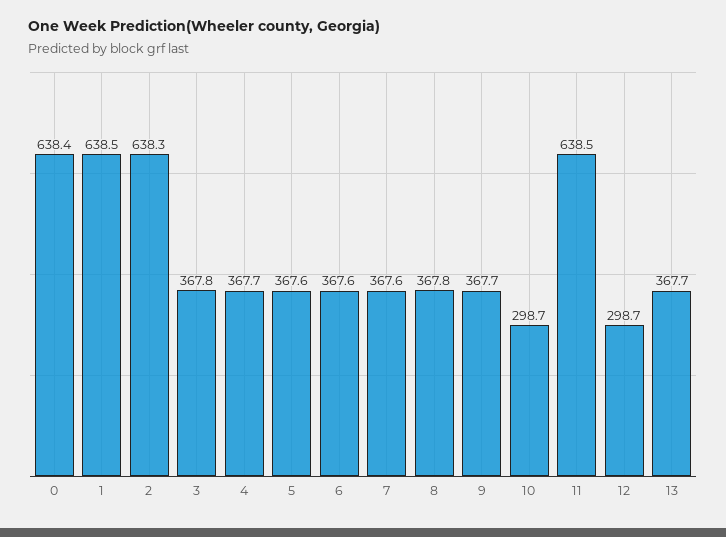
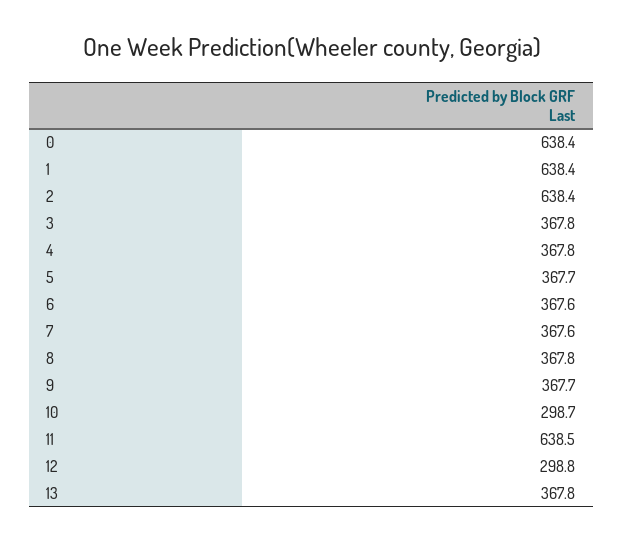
1: 638.5 -> 638.4
2: 638.3 -> 638.4
4: 367.7 -> 367.8
5: 367.6 -> 367.7
12: 298.7 -> 298.8
13: 367.7 -> 367.8

